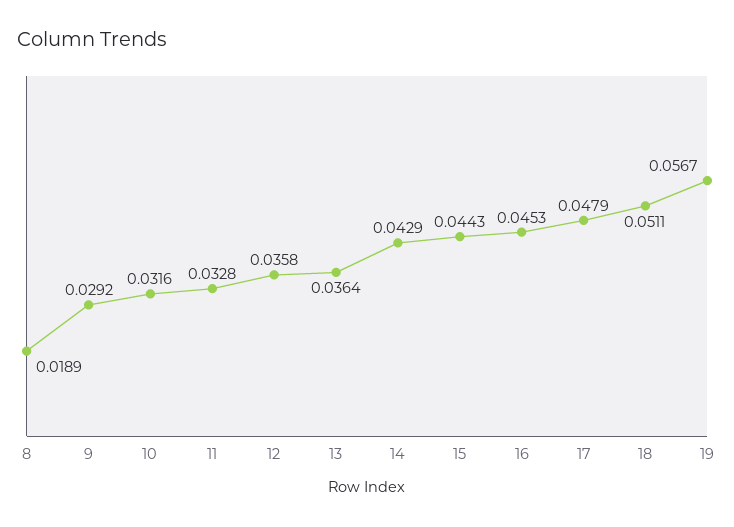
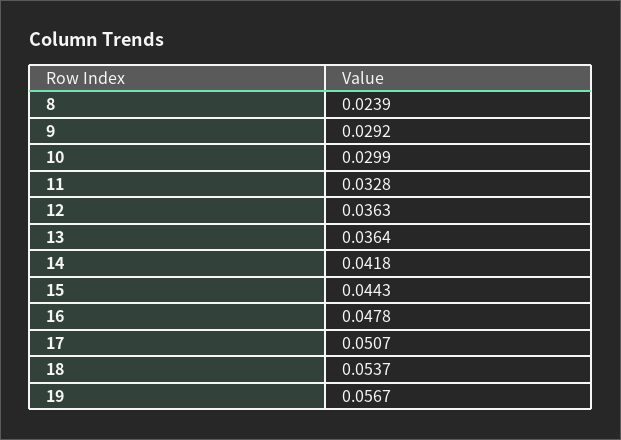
8: 0.0189 -> 0.0239
10: 0.0316 -> 0.0299
12: 0.0358 -> 0.0363
14: 0.0429 -> 0.0418
16: 0.0453 -> 0.0478
17: 0.0479 -> 0.0507
18: 0.0511 -> 0.0537

